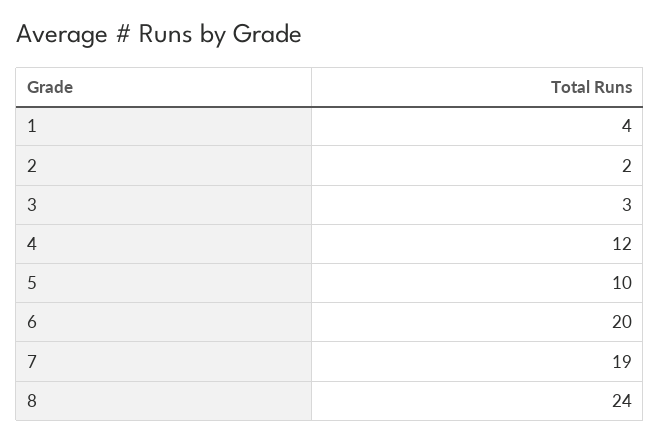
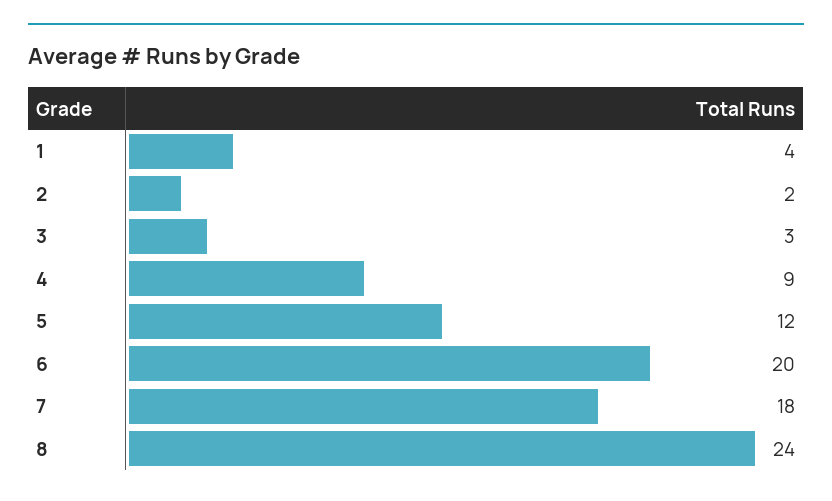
4: 12 -> 9
5: 10 -> 12
7: 19 -> 18

